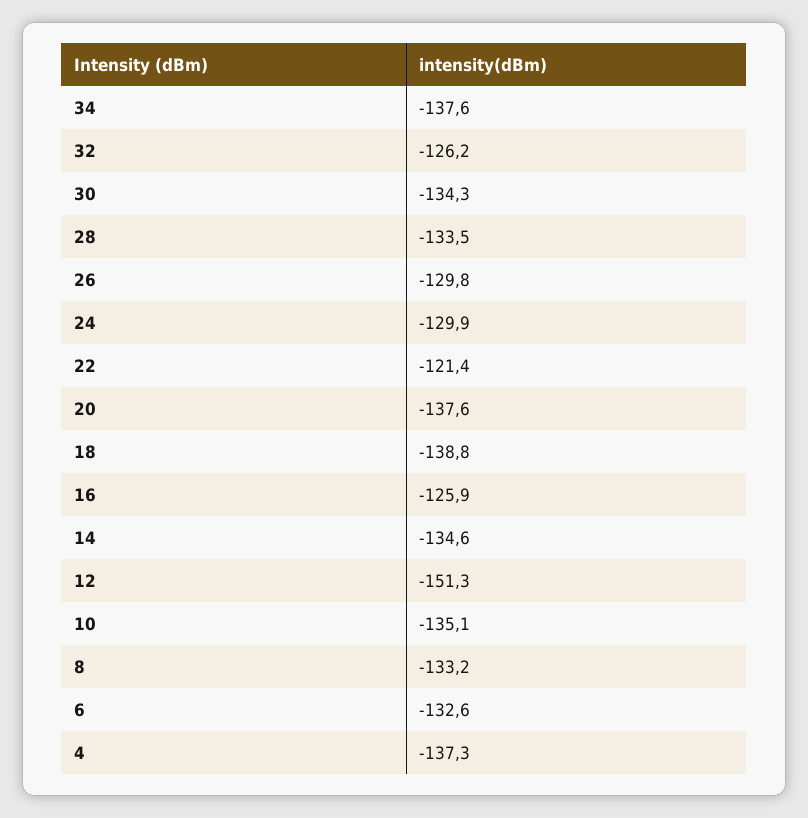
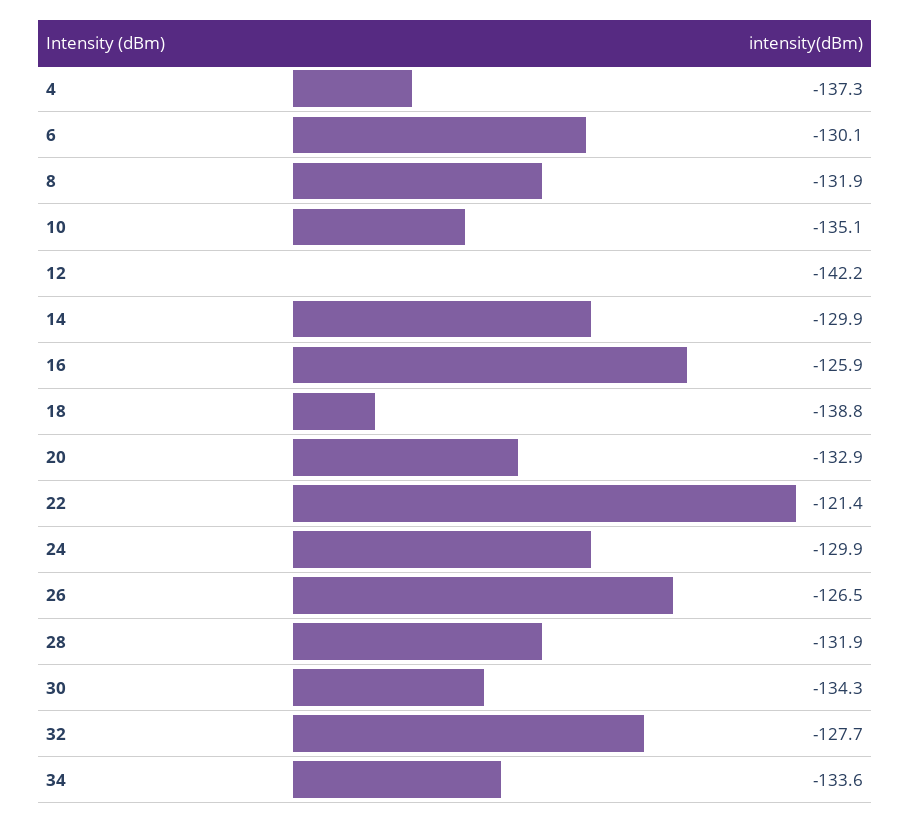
34: -137.6 -> -133.6
32: -126.2 -> -127.7
28: -133.5 -> -131.9
26: -129.8 -> -126.5
20: -137.6 -> -132.9
14: -134.6 -> -129.9
12: -151.3 -> -142.2
8: -133.2 -> -131.9
6: -132.6 -> -130.1

